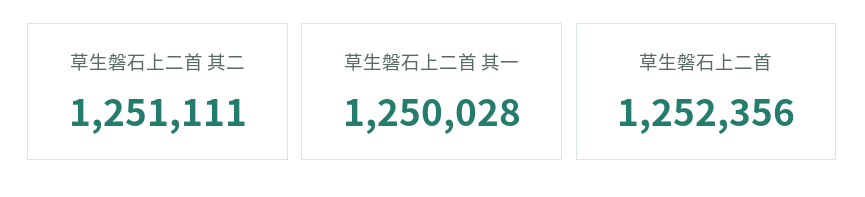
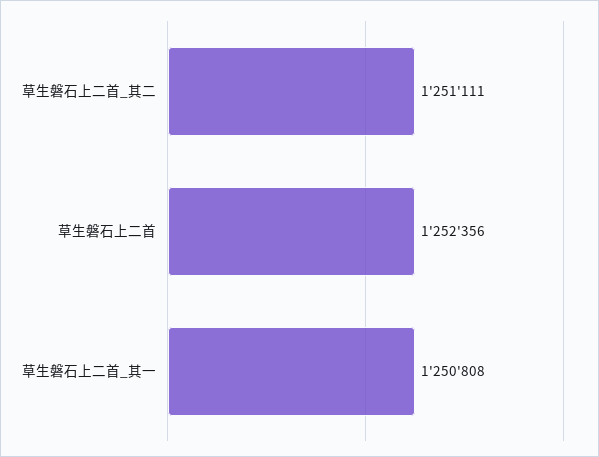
草生磐石上二首 其一: 1250028 -> 1250808

